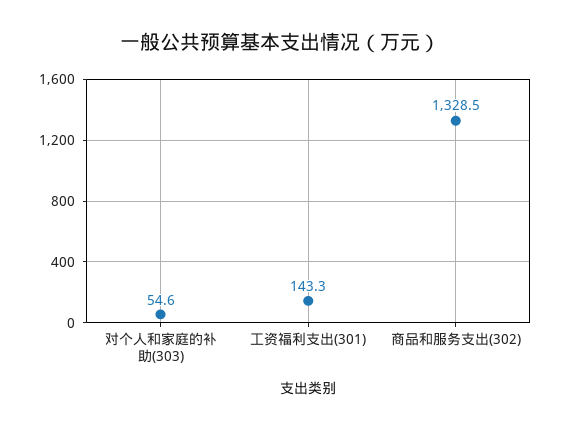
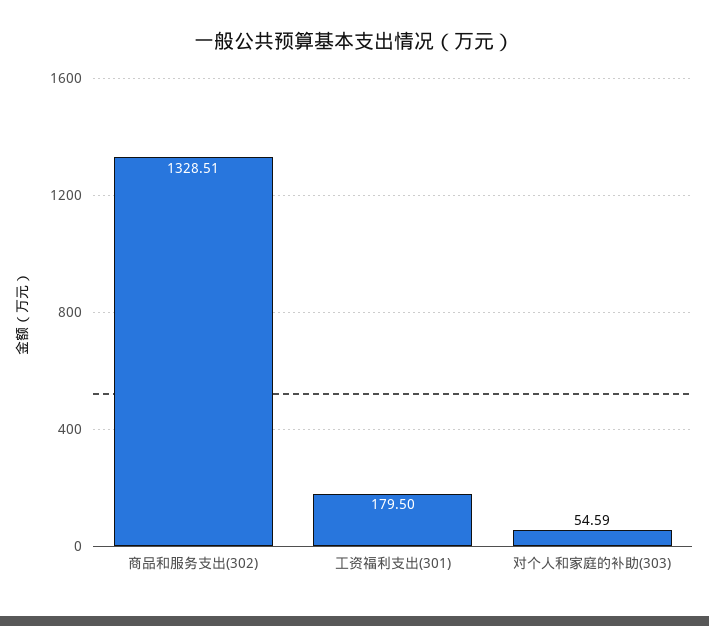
工资福利支出(301): 143.3 -> 179.5

